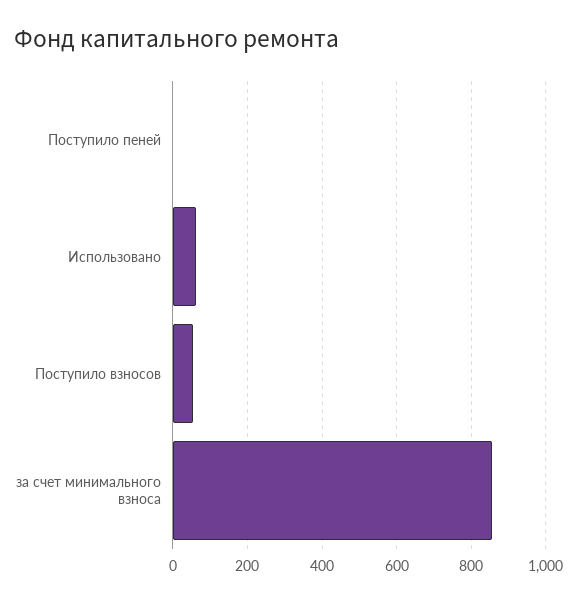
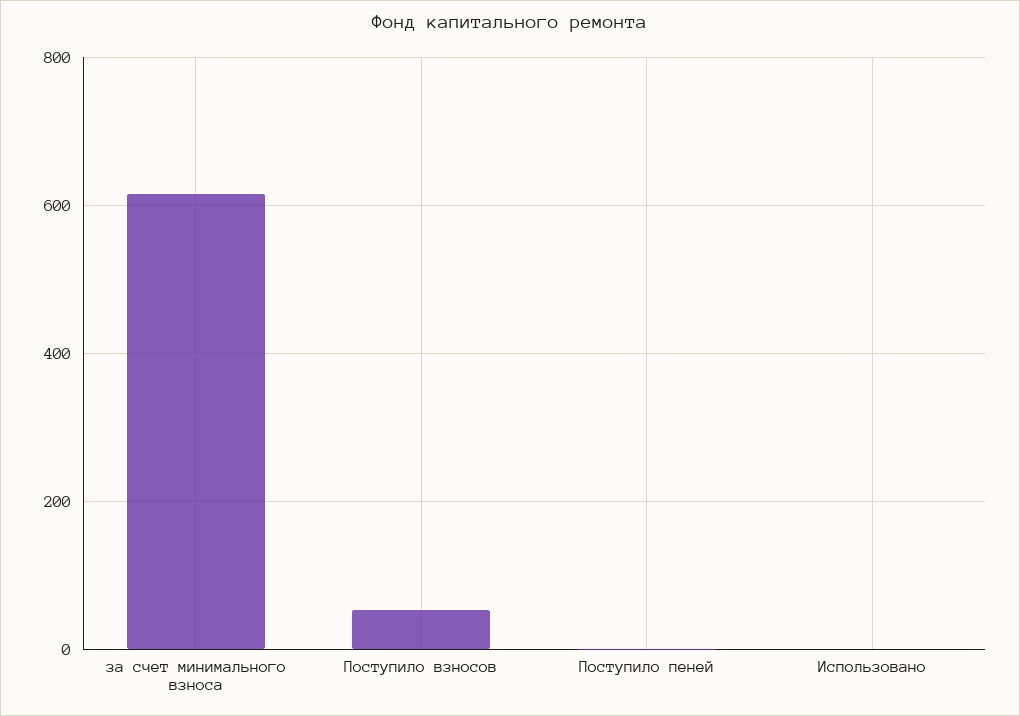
Использовано: 60 -> 0
за счет минимального взноса: 860 -> 620

